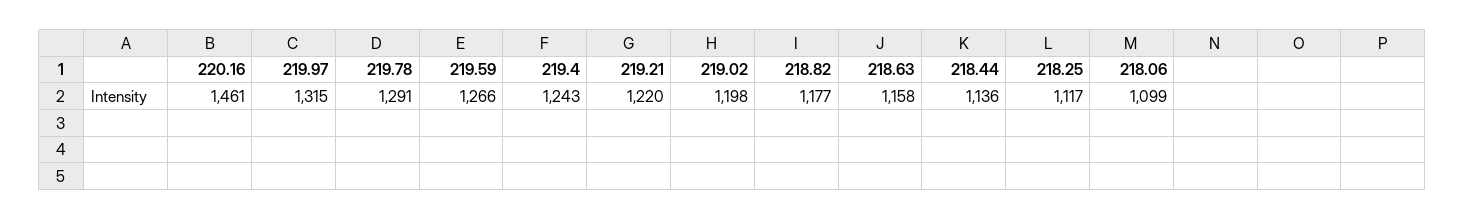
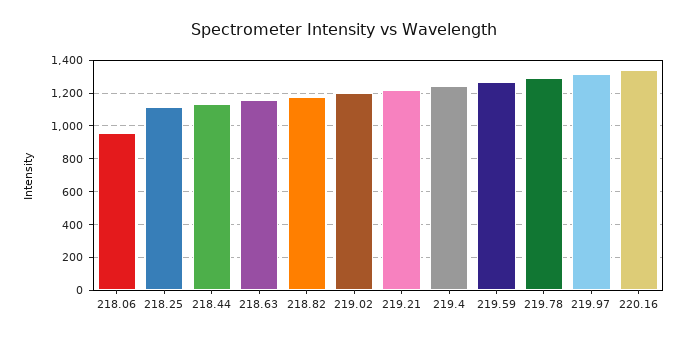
220.16: 1461 -> 1350
218.06: 1099 -> 950

